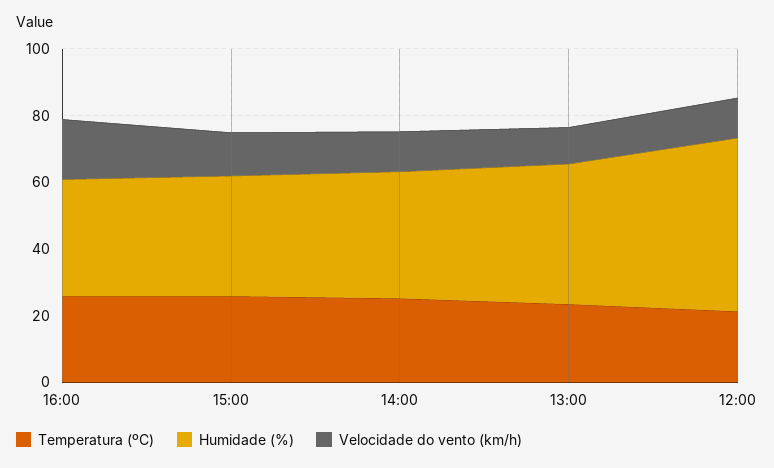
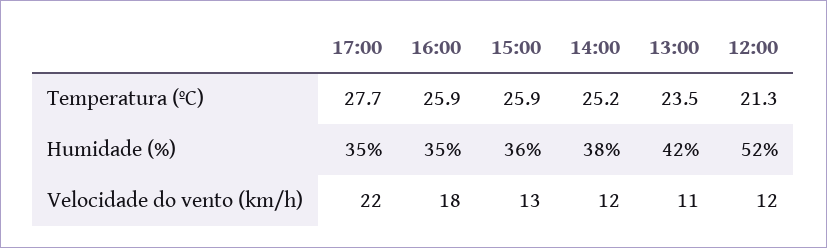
Temperatura (ºC), 17:00: none -> 27.7
Humidade (%), 17:00: none -> 35
Velocidade do vento (km/h), 17:00: none -> 22

